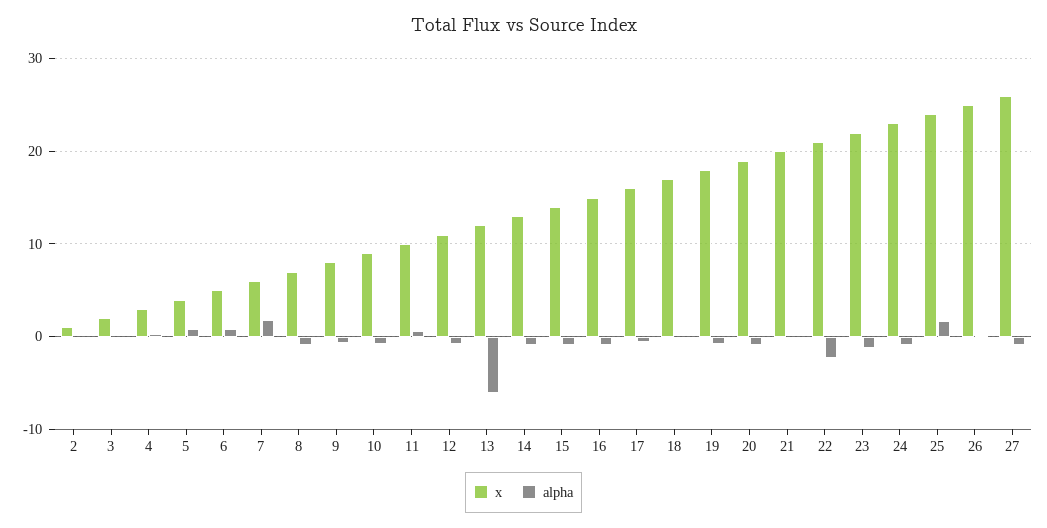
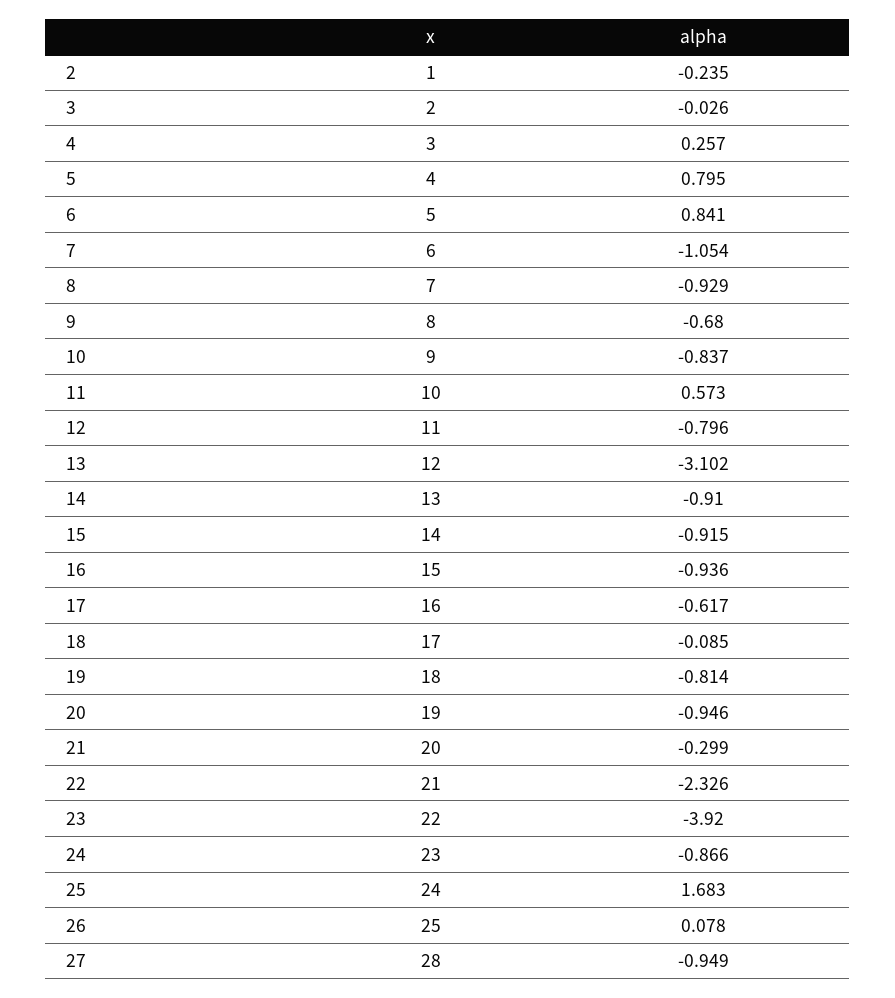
alpha, 7: 2 -> -1.054
alpha, 13: -6 -> -3.102
alpha, 23: -1 -> -3.92
x, 27: 26 -> 28

